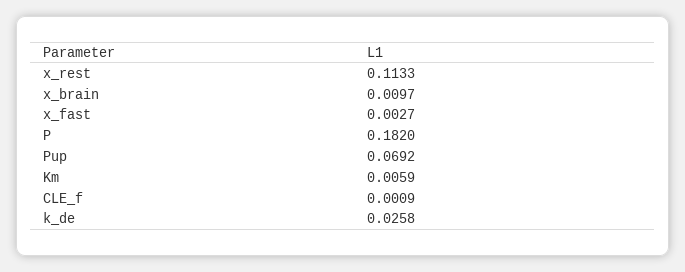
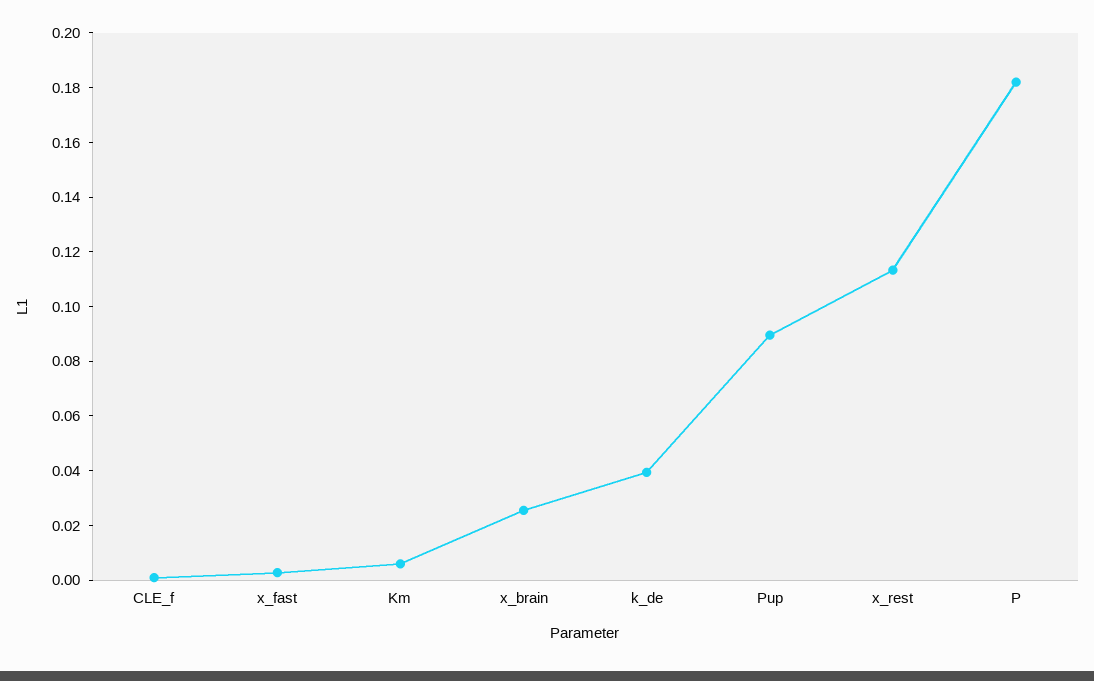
x_brain: 0.0097 -> 0.025
Pup: 0.0692 -> 0.09
k_de: 0.0258 -> 0.04

